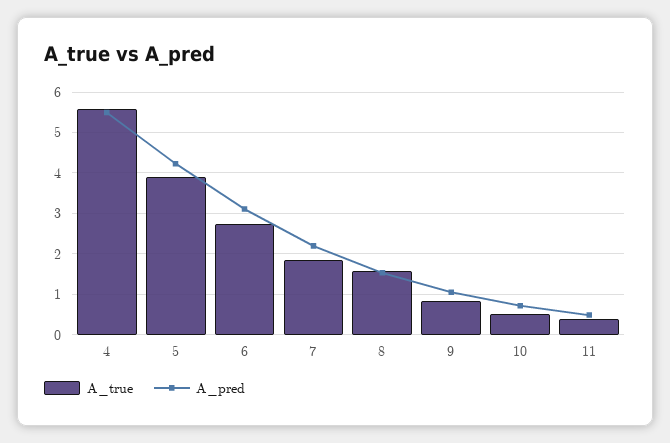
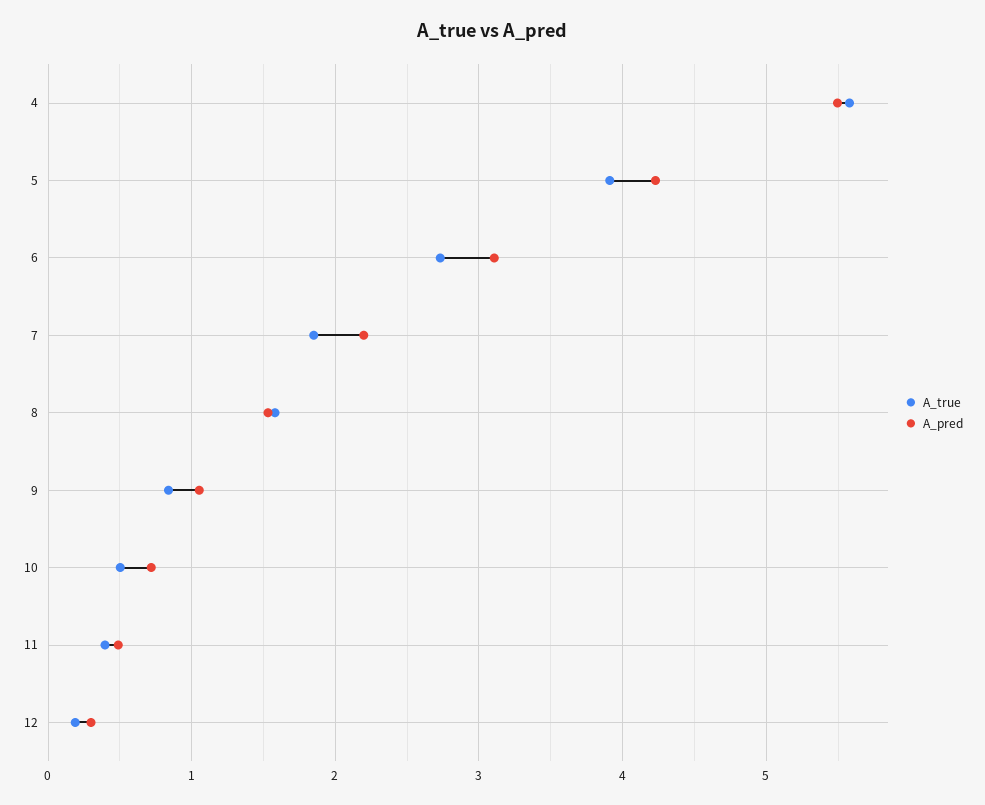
A_true, 12: none -> 0.2
A_pred, 12: none -> 0.3

